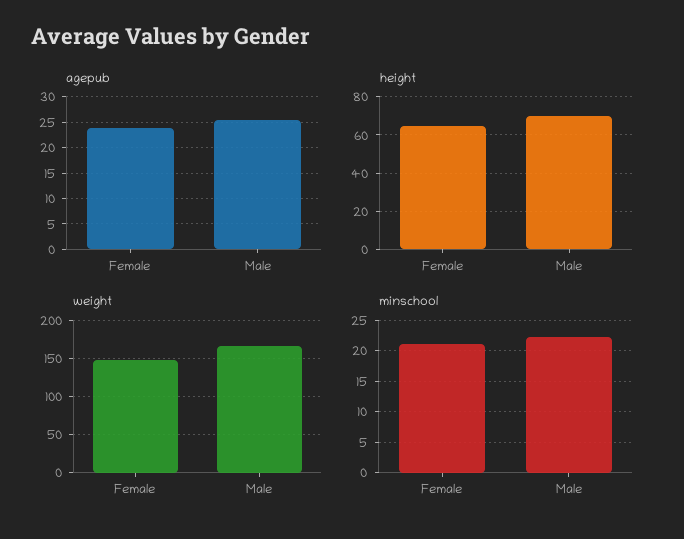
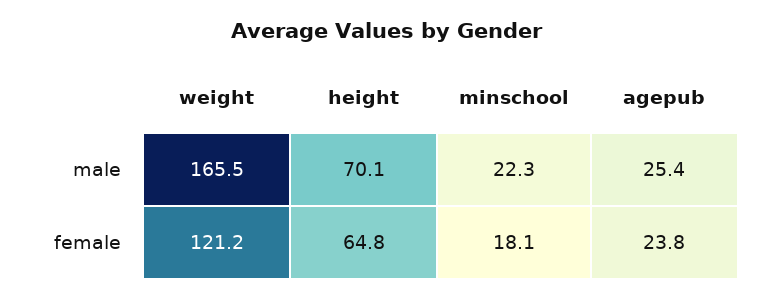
weight, Female: 150 -> 121.2
minschool, Female: 21 -> 18.1

